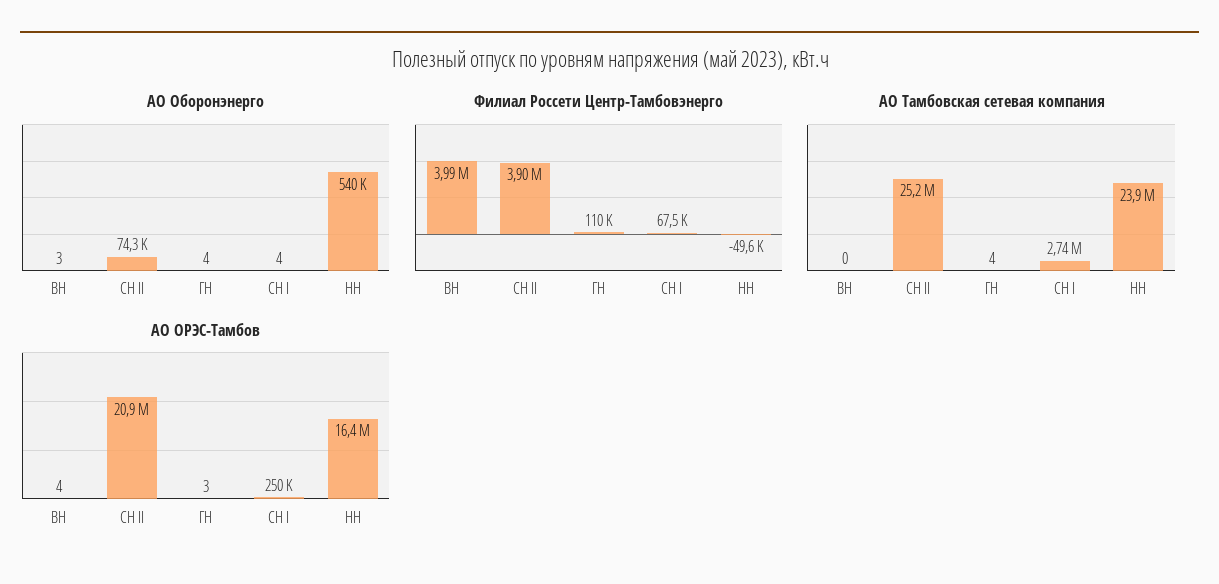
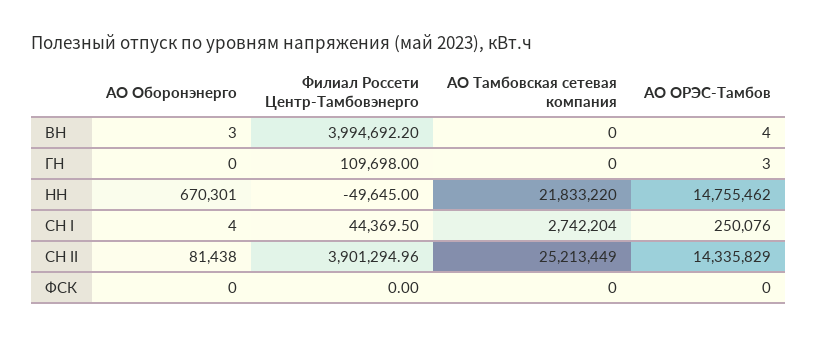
АО Оборонэнерго, СН II: 74300 -> 81438
АО Оборонэнерго, ГН: 4 -> 0
АО Оборонэнерго, НН: 540000 -> 670301
Филиал Россети Центр-Тамбовэнерго, СН I: 67500 -> 44369.5
АО Тамбовская сетевая компания, ГН: 4 -> 0
АО Тамбовская сетевая компания, НН: 23900000 -> 21833220
АО ОРЭС-Тамбов, СН II: 20900000 -> 14335829
АО ОРЭС-Тамбов, НН: 16400000 -> 14755462
АО Оборонэнерго, ФСК: none -> 0
Филиал Россети Центр-Тамбовэнерго, ФСК: none -> 0
АО Тамбовская сетевая компания, ФСК: none -> 0
АО ОРЭС-Тамбов, ФСК: none -> 0

